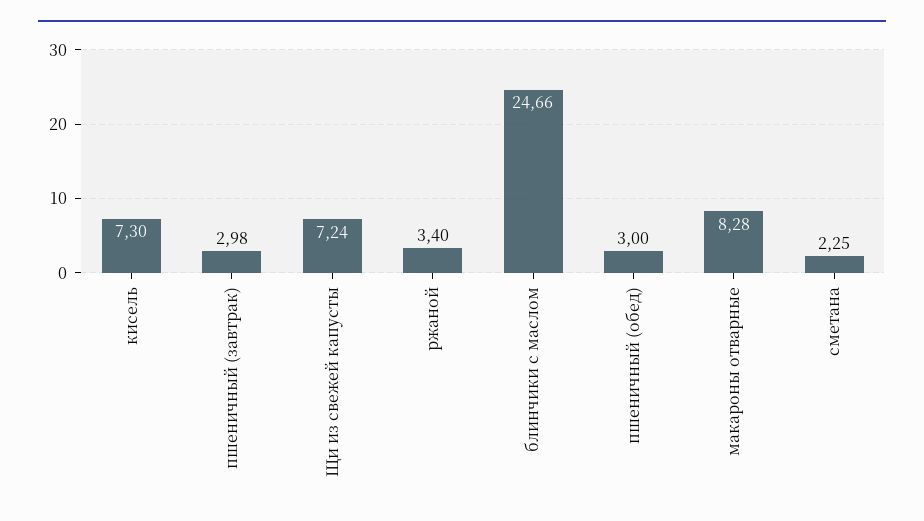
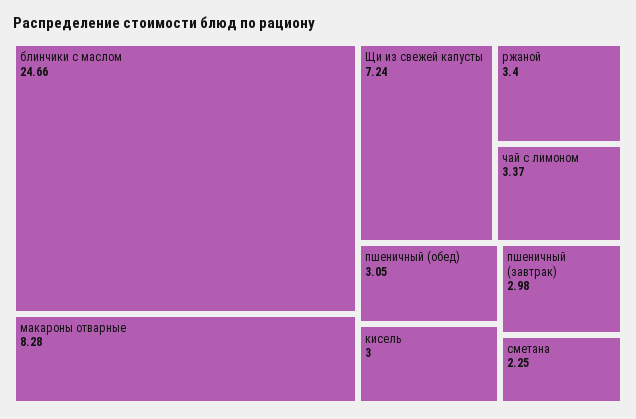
кисель: 7.3 -> 3
пшеничный (обед): 3 -> 3.05
чай с лимоном: none -> 3.37

